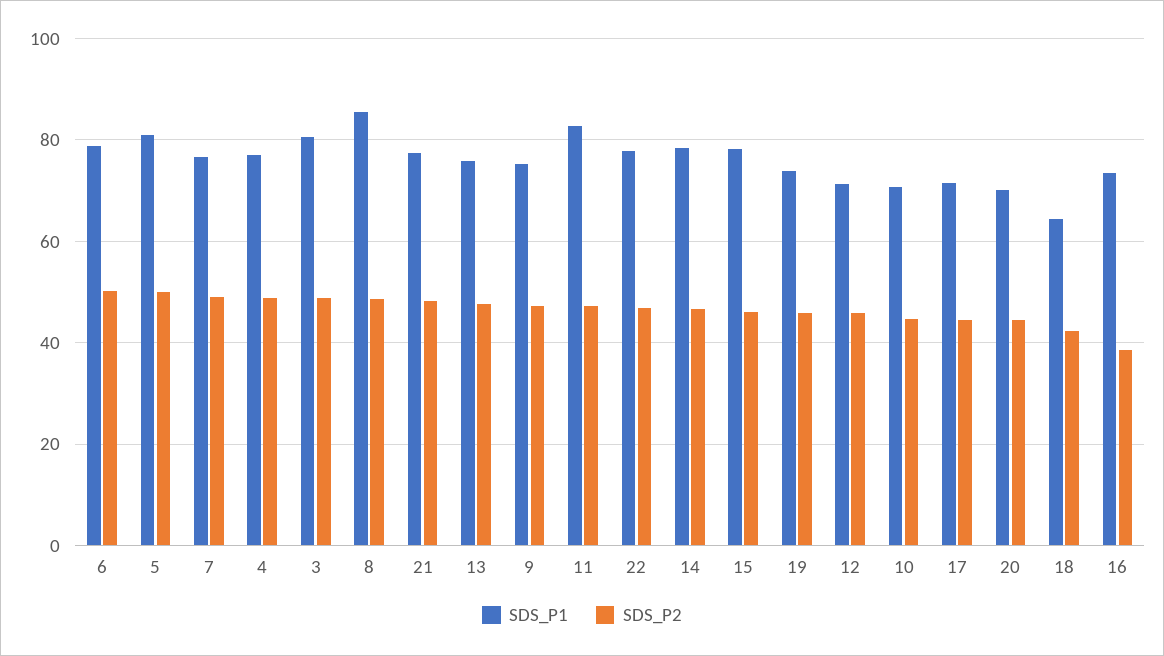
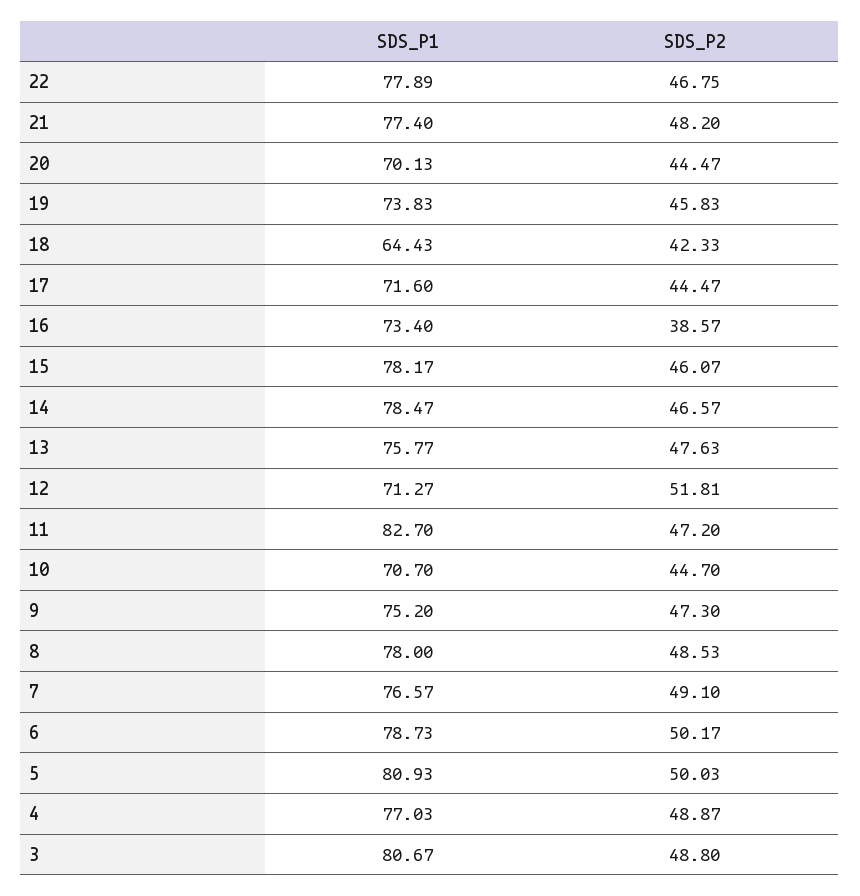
SDS_P1, 8: 86 -> 78
SDS_P2, 12: 46 -> 51.81

